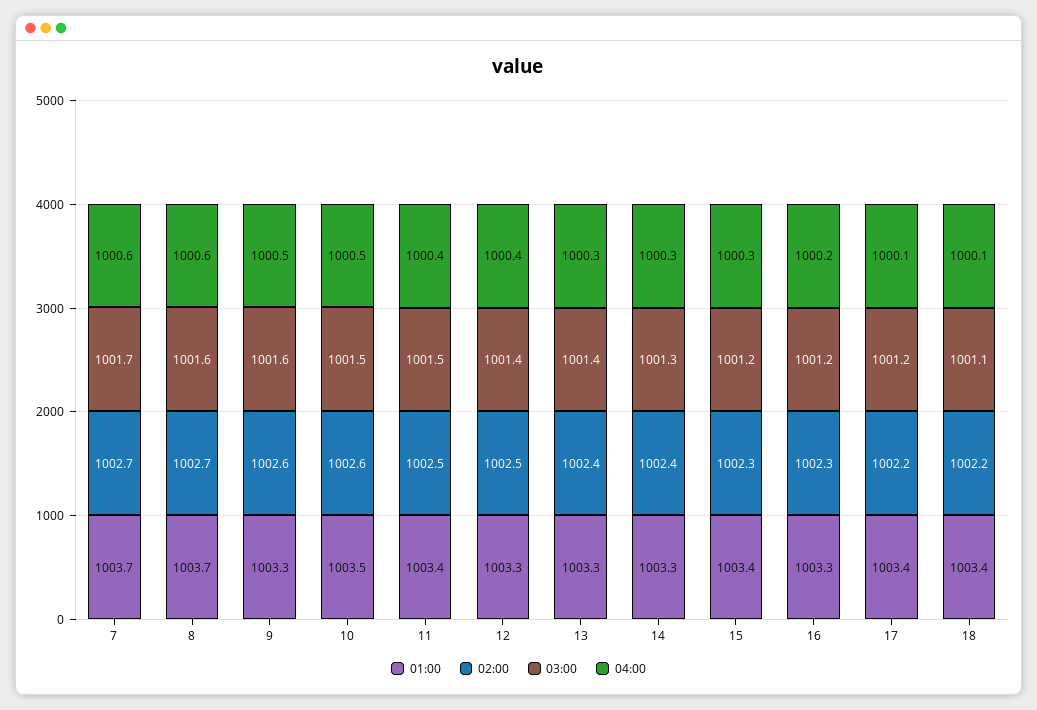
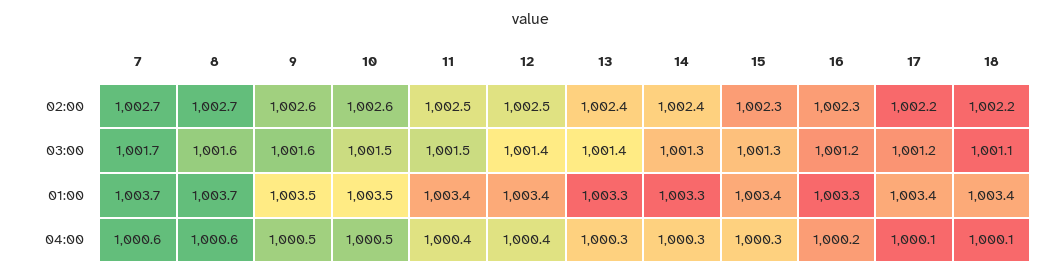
01:00, 9: 1003.3 -> 1003.5
01:00, 12: 1003.3 -> 1003.4
03:00, 15: 1001.2 -> 1001.3

